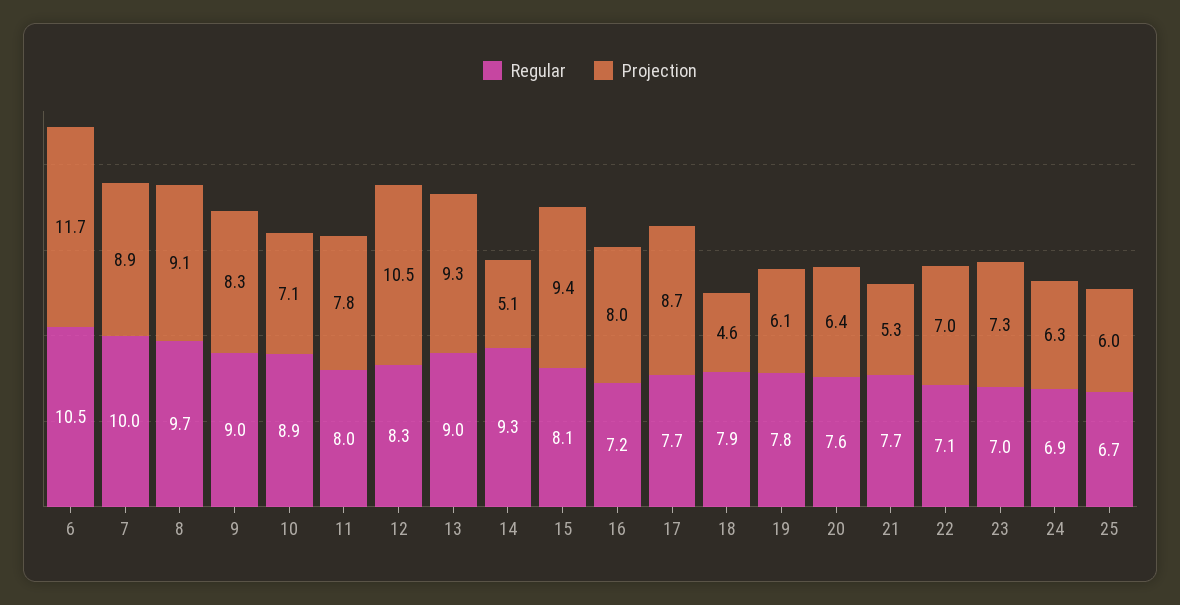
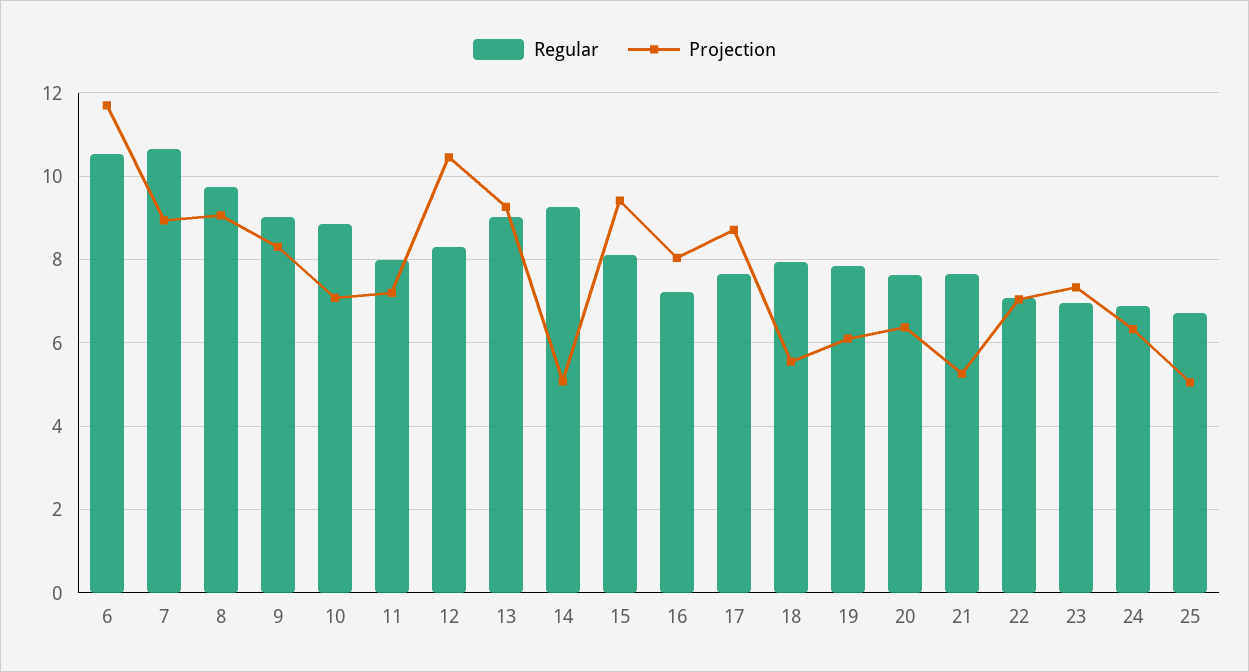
Regular, 7: 10 -> 10.6
Projection, 11: 7.8 -> 7.2
Projection, 18: 4.6 -> 5.6
Projection, 25: 6 -> 5

